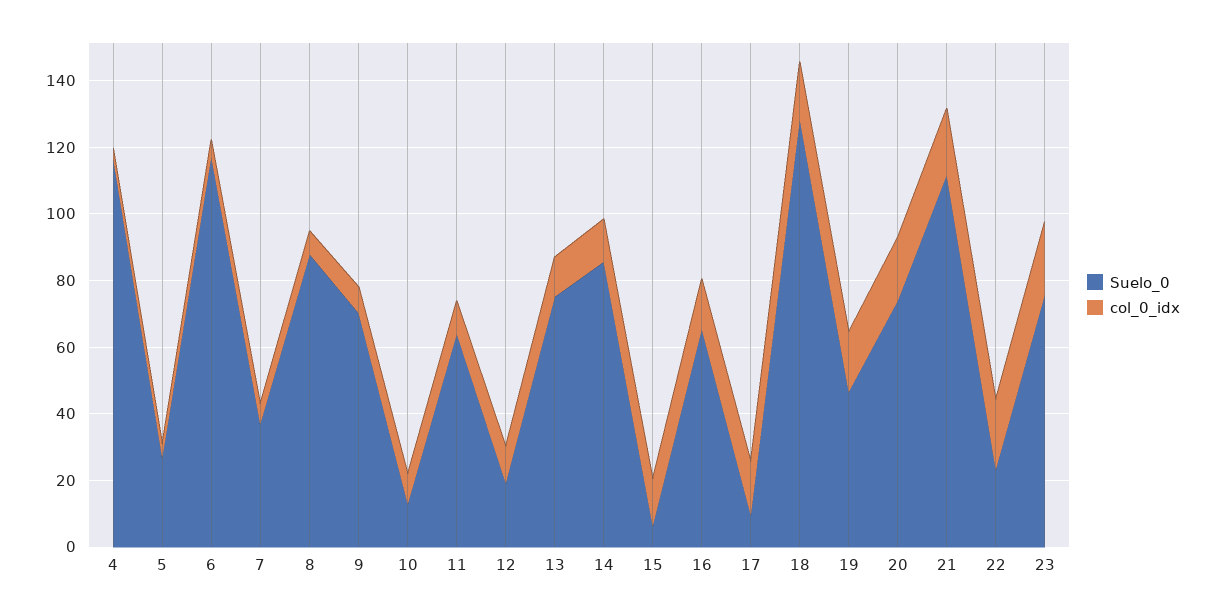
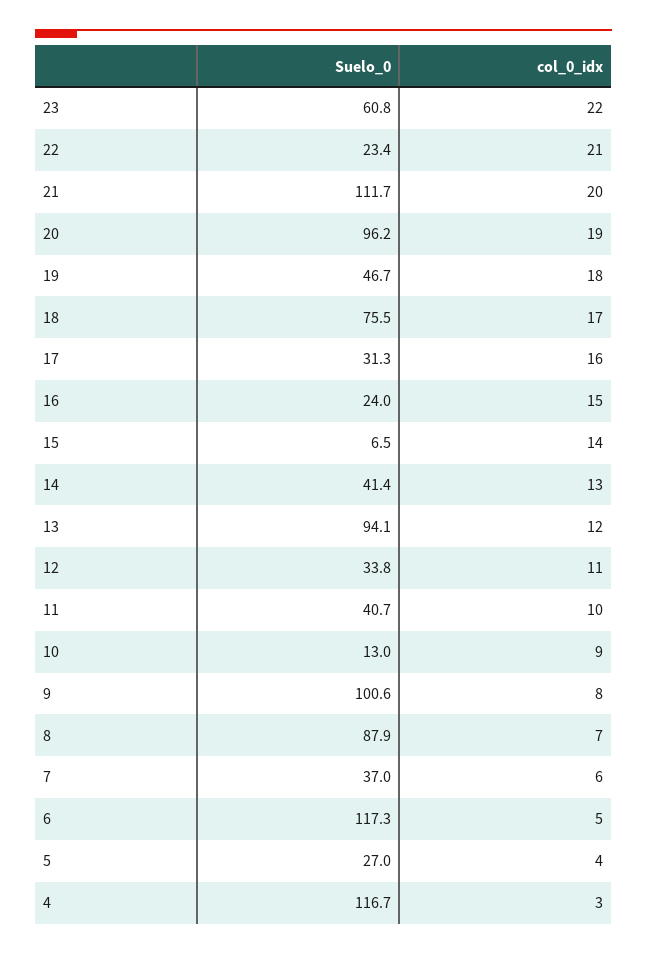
Suelo_0, 9: 70 -> 100.6
Suelo_0, 11: 65 -> 40.7
Suelo_0, 12: 20 -> 33.8
Suelo_0, 13: 75 -> 94.1
Suelo_0, 14: 85 -> 41.4
Suelo_0, 16: 65 -> 24
Suelo_0, 17: 10 -> 31.3
Suelo_0, 18: 130 -> 75.5
Suelo_0, 20: 75 -> 96.2
Suelo_0, 23: 75 -> 60.8

